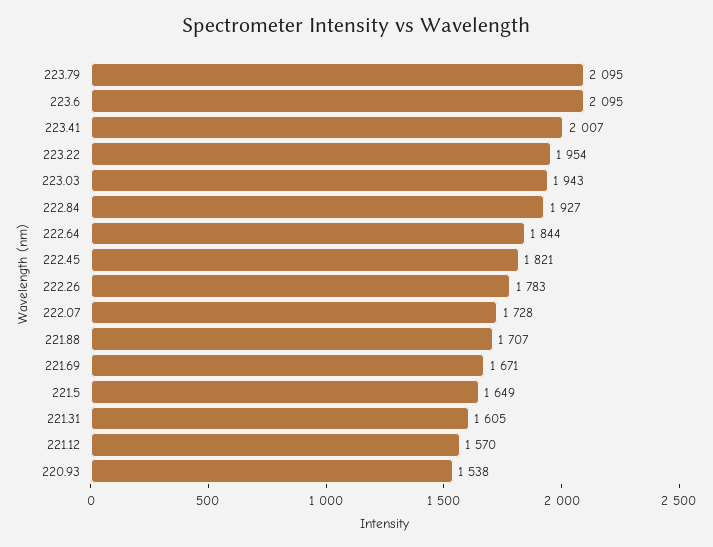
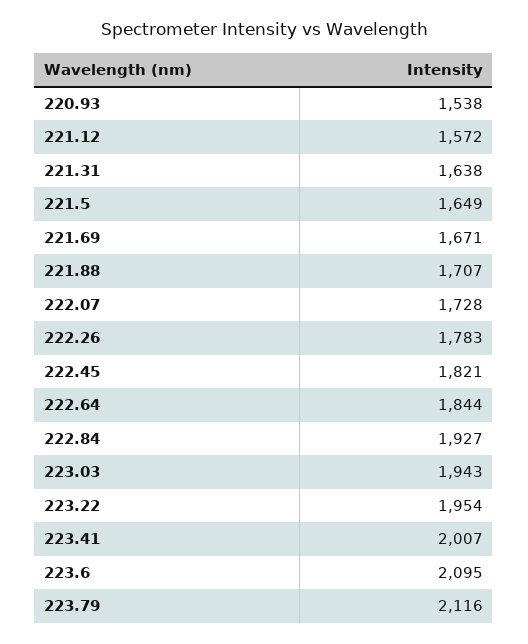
223.79: 2095 -> 2116
221.31: 1605 -> 1638
221.12: 1570 -> 1572

